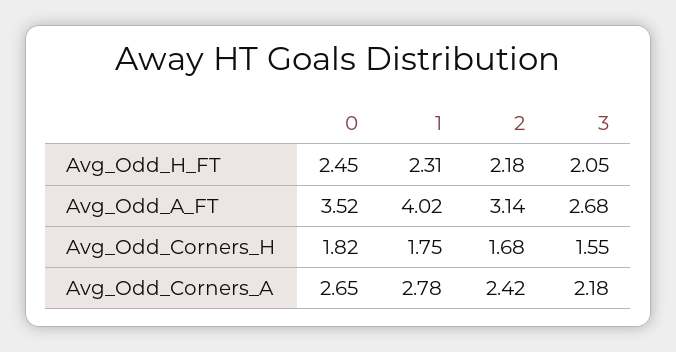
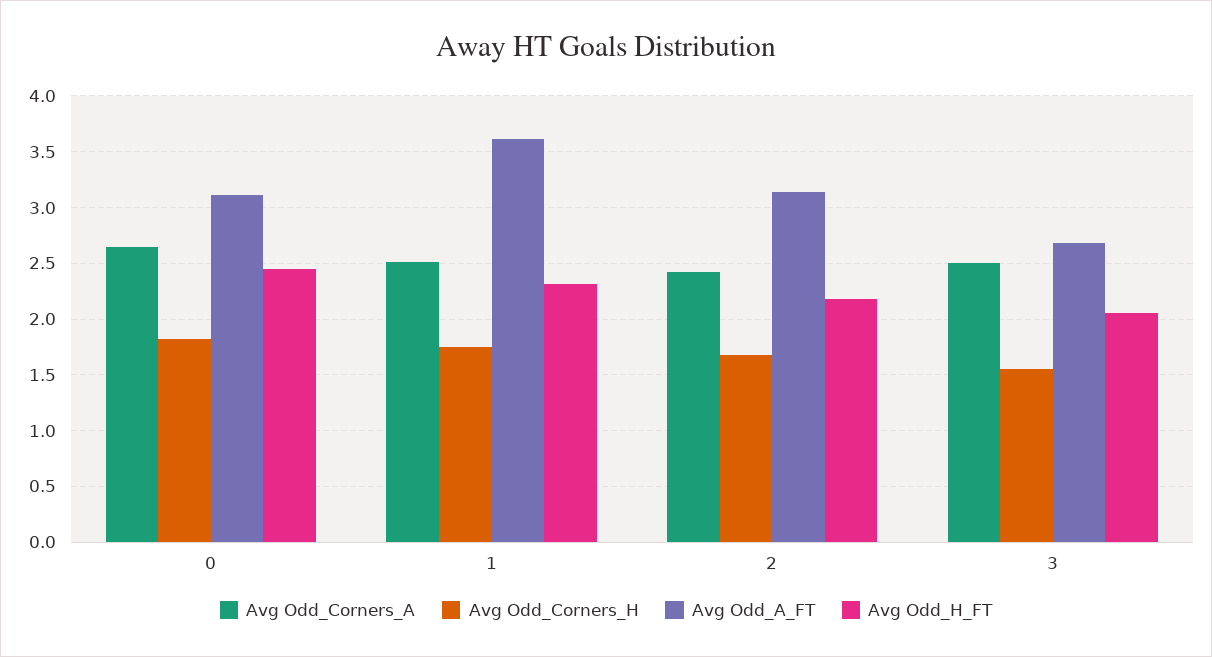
Avg_Odd_A_FT, 0: 3.52 -> 3.1
Avg_Odd_A_FT, 1: 4.02 -> 3.6
Avg_Odd_Corners_A, 1: 2.78 -> 2.5
Avg_Odd_Corners_A, 3: 2.18 -> 2.5

